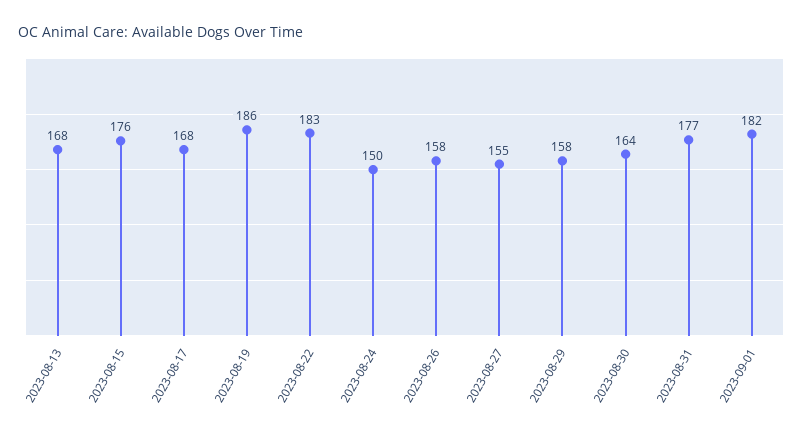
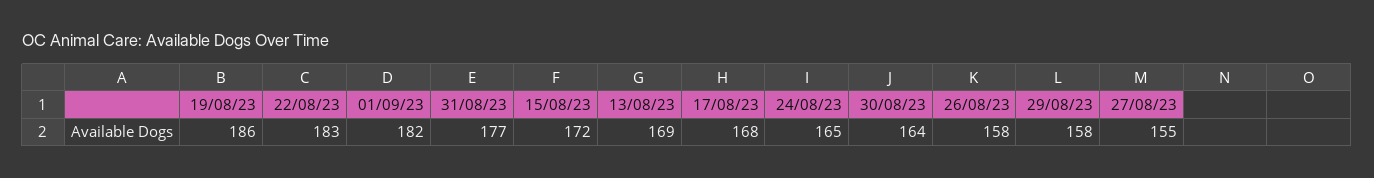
2023-08-13: 168 -> 169
2023-08-15: 176 -> 172
2023-08-24: 150 -> 165

